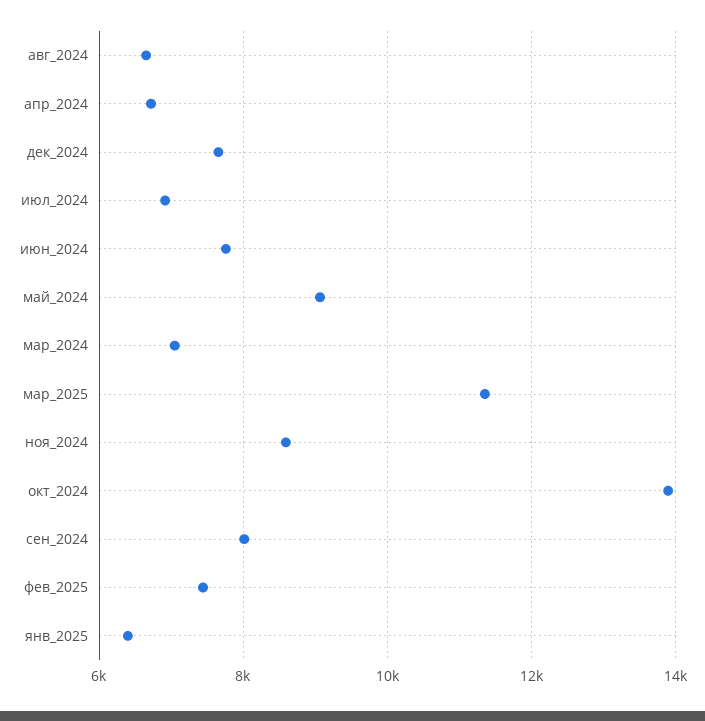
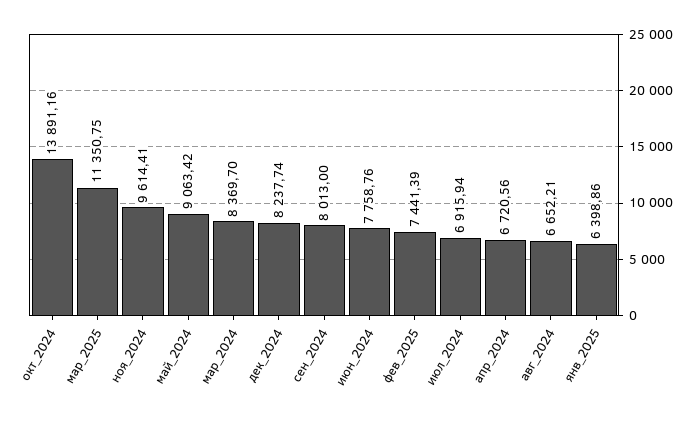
дек_2024: 7600 -> 8237.74
мар_2024: 7000 -> 8369.7
ноя_2024: 8600 -> 9614.41

